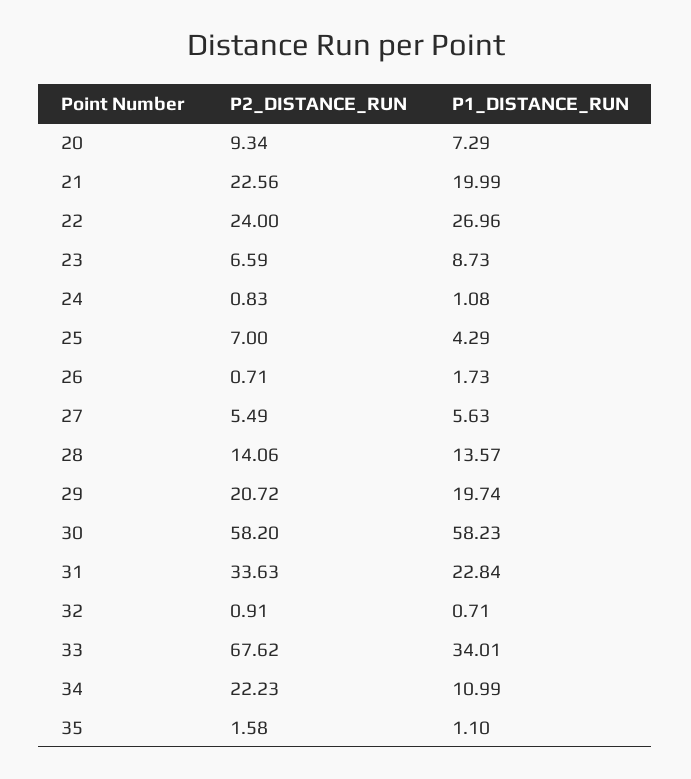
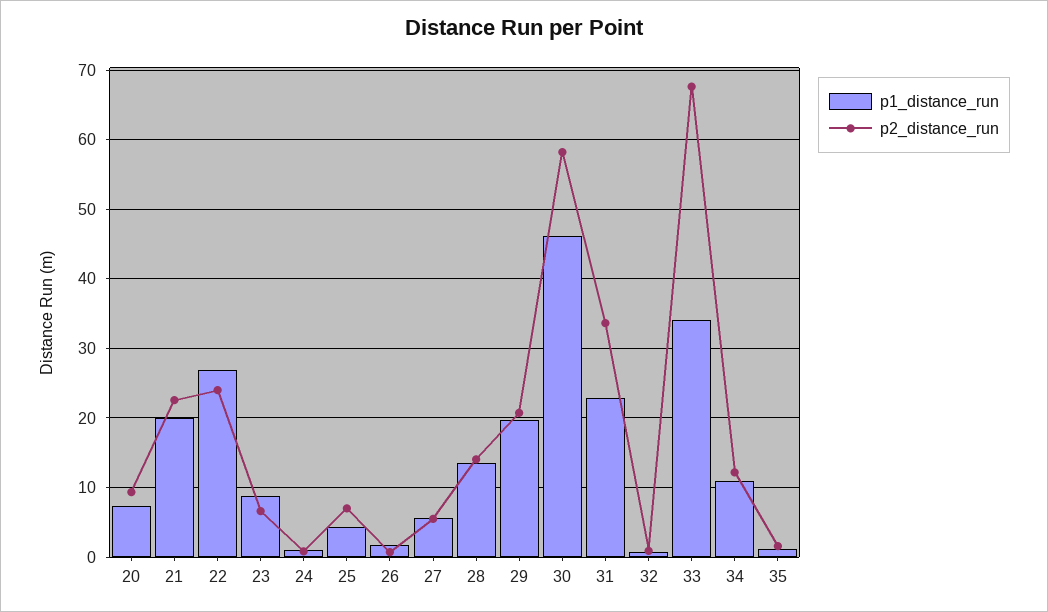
P1_DISTANCE_RUN, 30: 58.23 -> 46
P2_DISTANCE_RUN, 34: 22.23 -> 12

